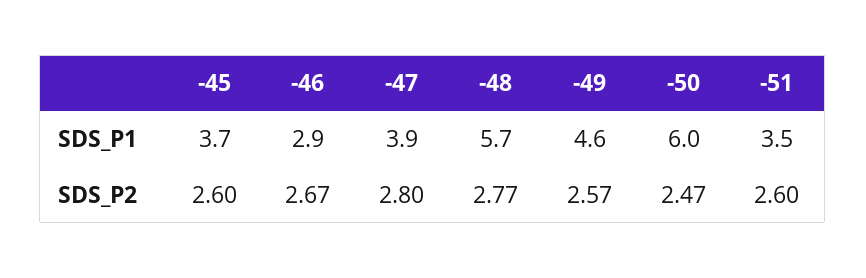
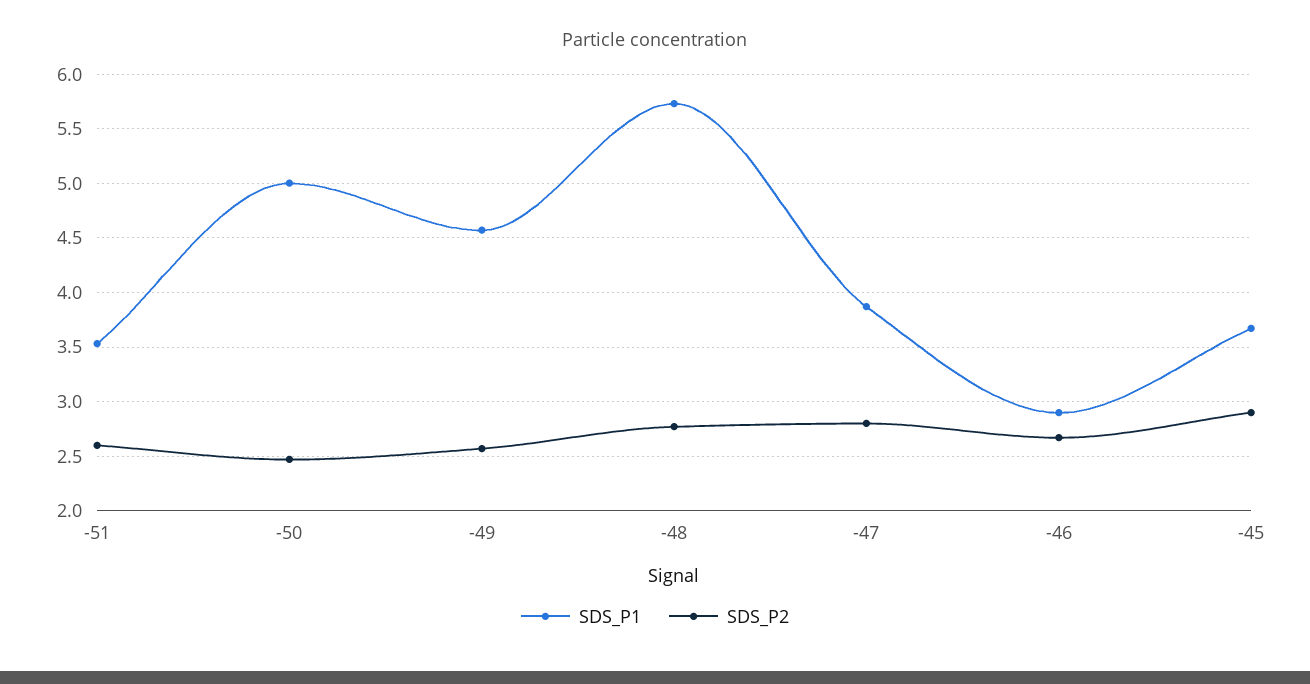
SDS_P1, -50: 6 -> 5
SDS_P2, -45: 2.6 -> 2.9

